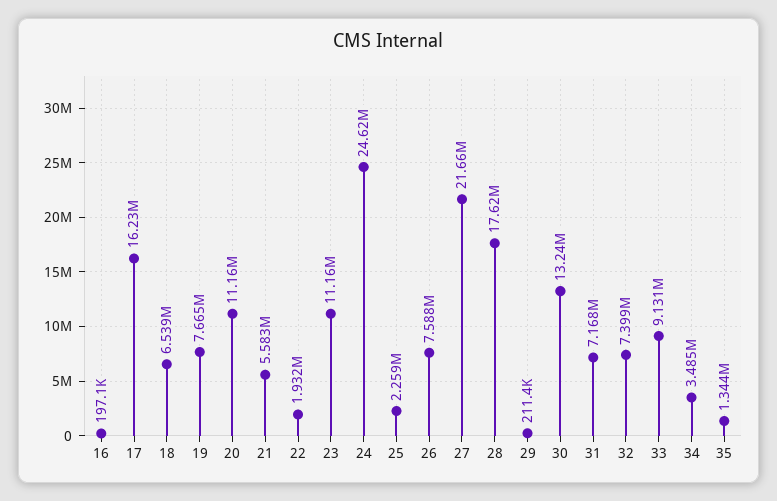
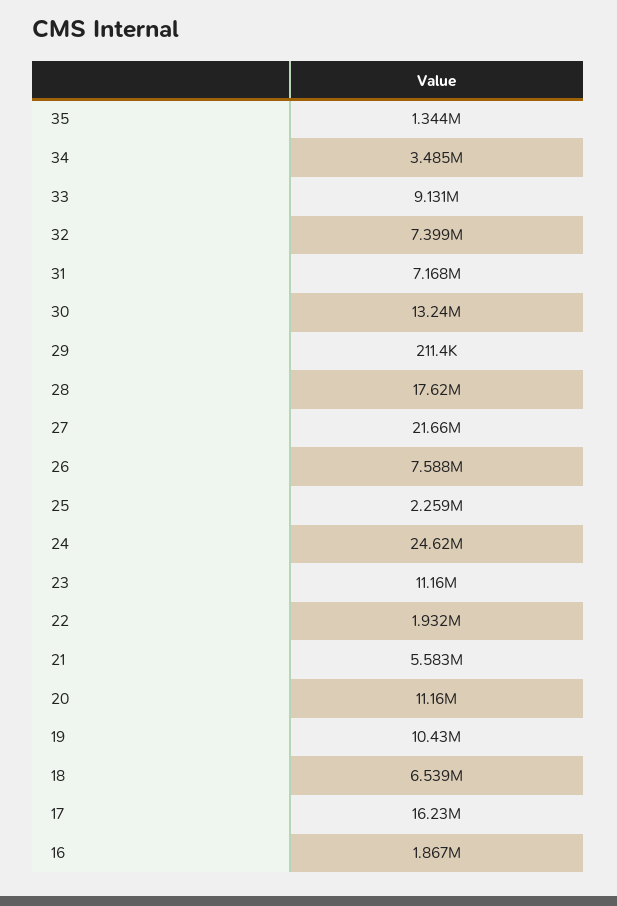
16: 197100 -> 1867000
19: 7665000 -> 10430000

